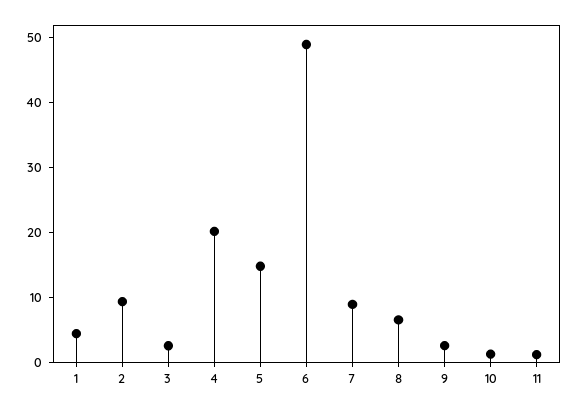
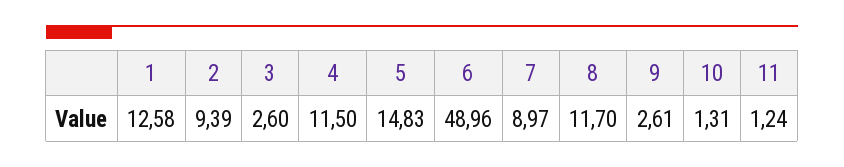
1: 4 -> 12.58
4: 20 -> 11.5
8: 6 -> 11.7

